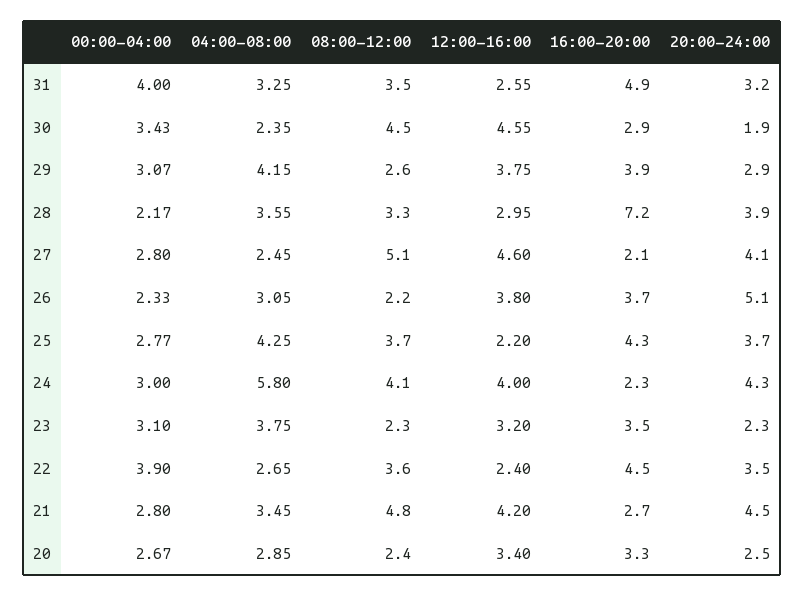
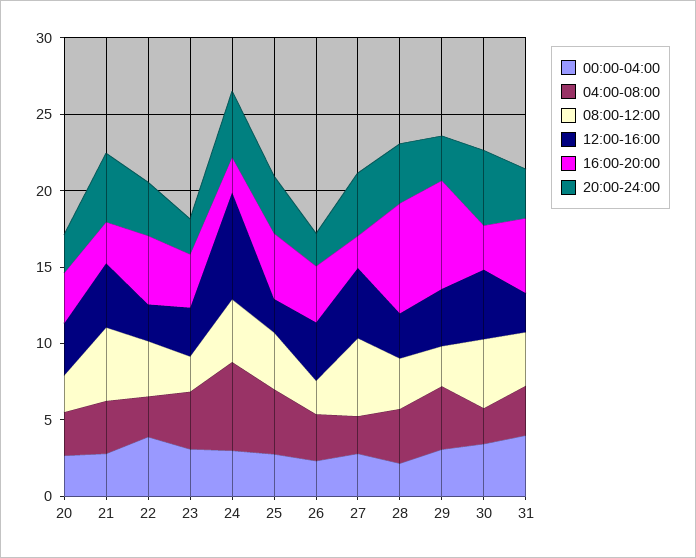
20:00-24:00, 30: 1.9 -> 5
16:00-20:00, 29: 3.9 -> 7
20:00-24:00, 26: 5.1 -> 2
12:00-16:00, 24: 4 -> 7

